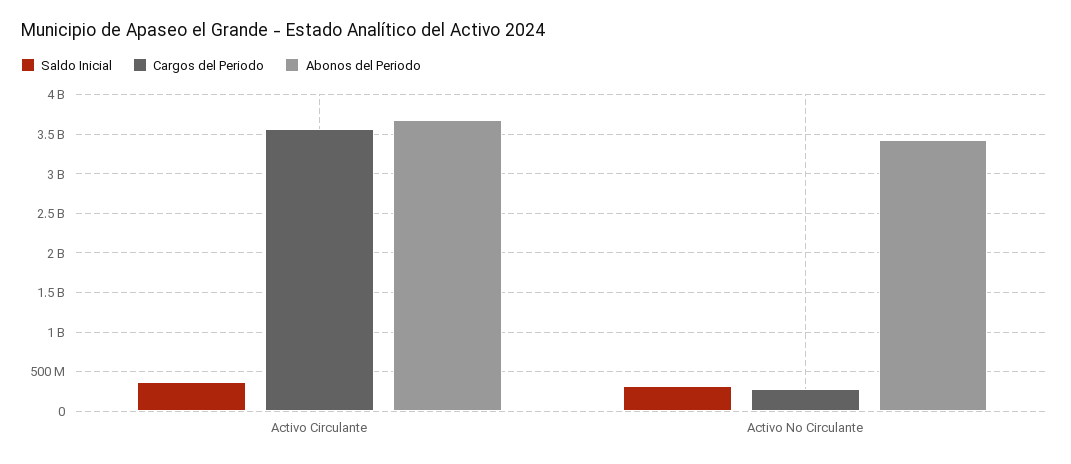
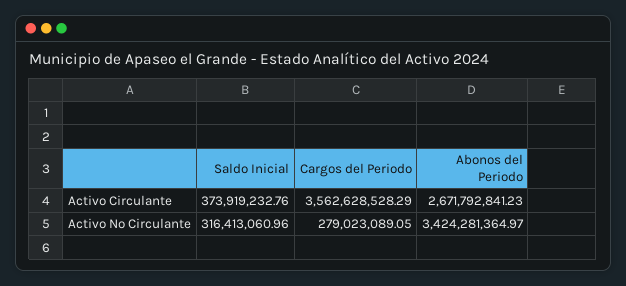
Abonos del Periodo, Activo Circulante: 3700000000 -> 2671792841.23

